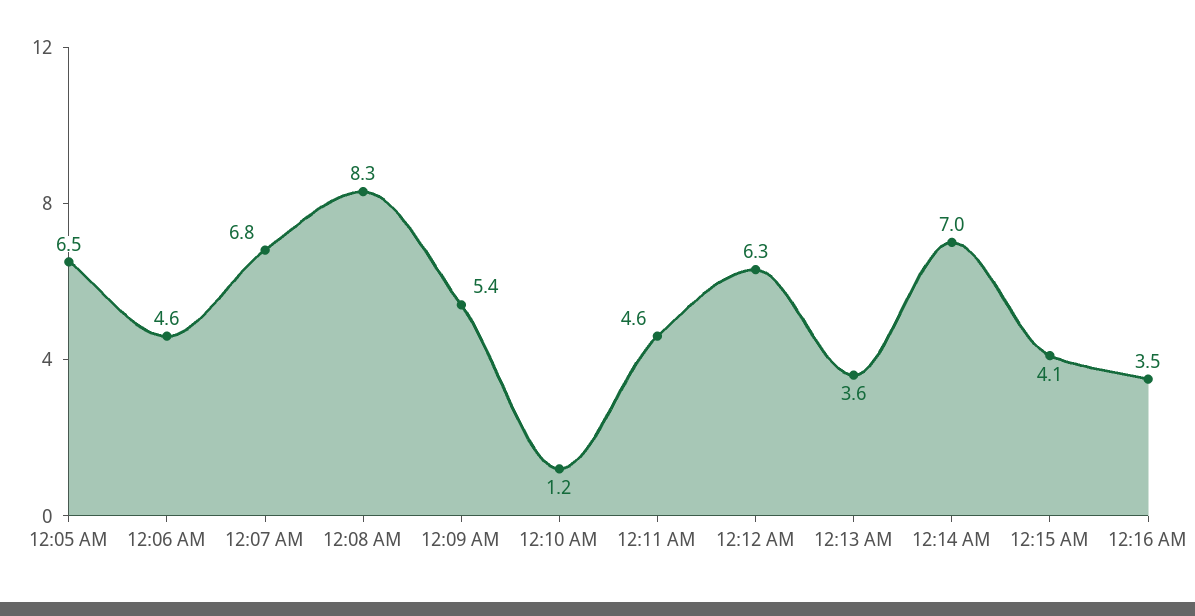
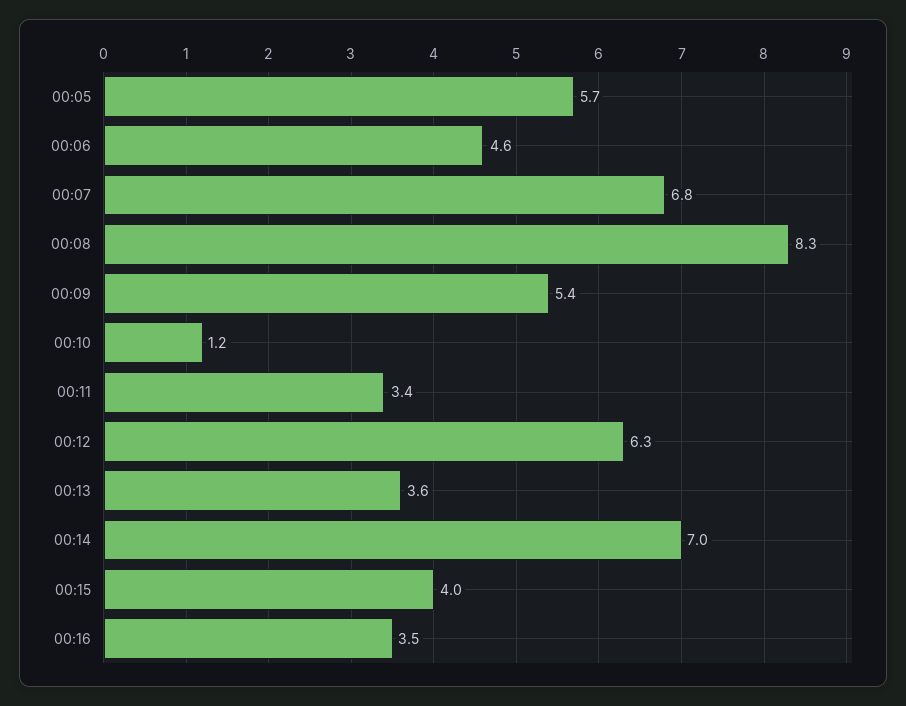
12:05 AM: 6.5 -> 5.7
12:11 AM: 4.6 -> 3.4
12:15 AM: 4.1 -> 4

